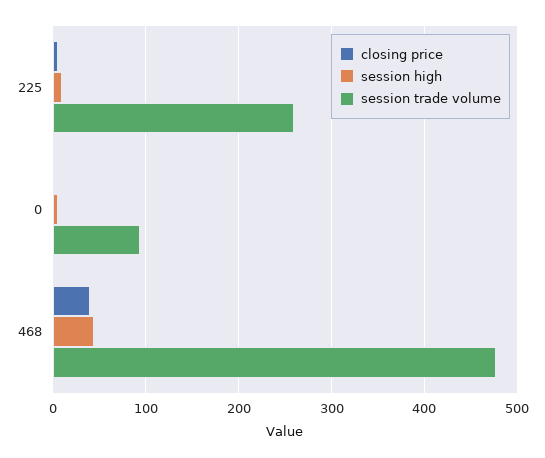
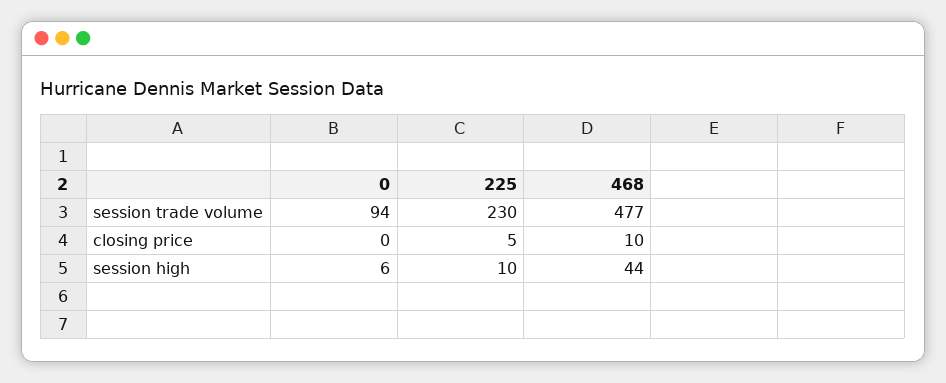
session trade volume, 225: 260 -> 230
closing price, 468: 40 -> 10

